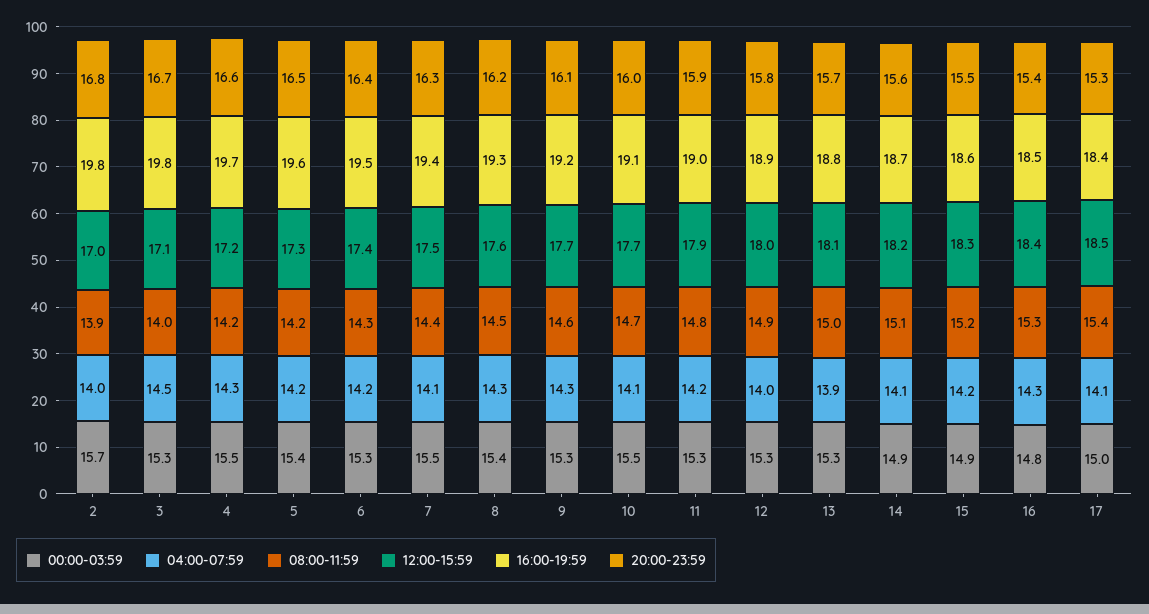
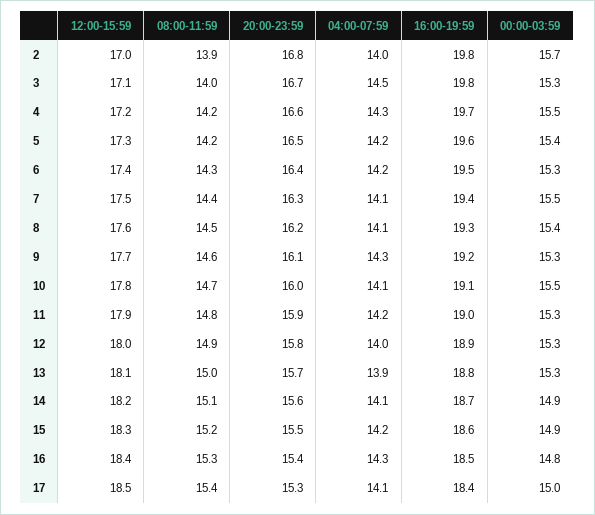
04:00-07:59, 8: 14.3 -> 14.1
12:00-15:59, 10: 17.7 -> 17.8

